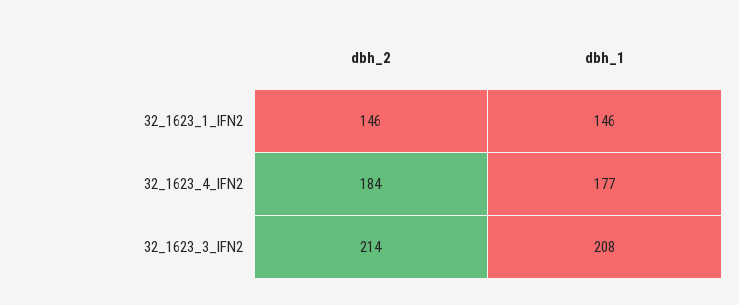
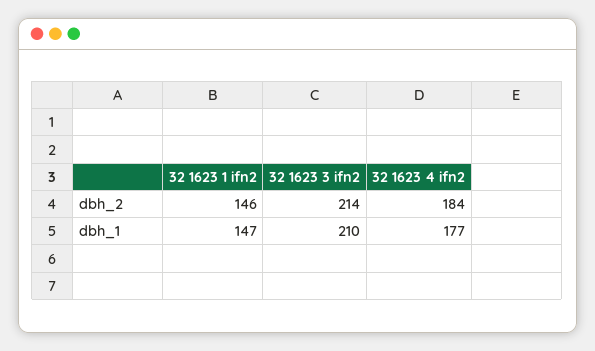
dbh_1, 32_1623_1_IFN2: 146 -> 147
dbh_1, 32_1623_3_IFN2: 208 -> 210

